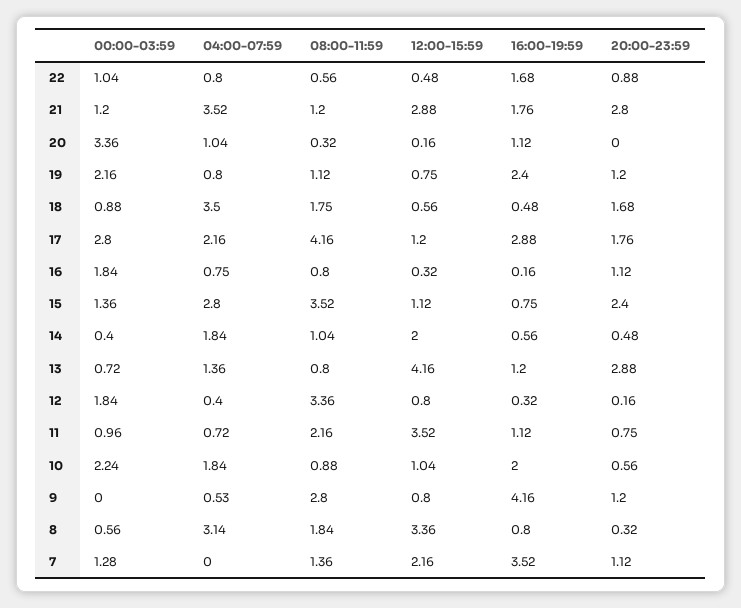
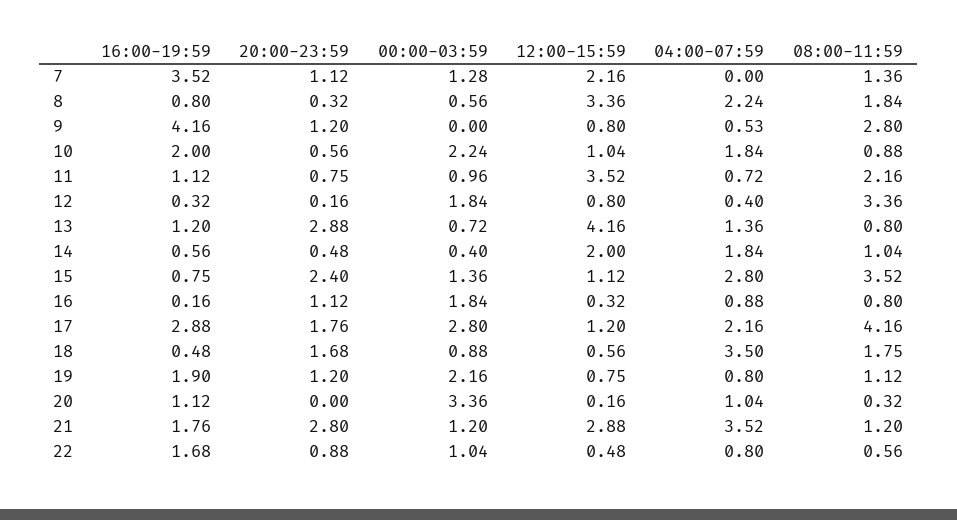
16:00-19:59, 19: 2.4 -> 1.9
04:00-07:59, 16: 0.75 -> 0.88
04:00-07:59, 8: 3.14 -> 2.24

